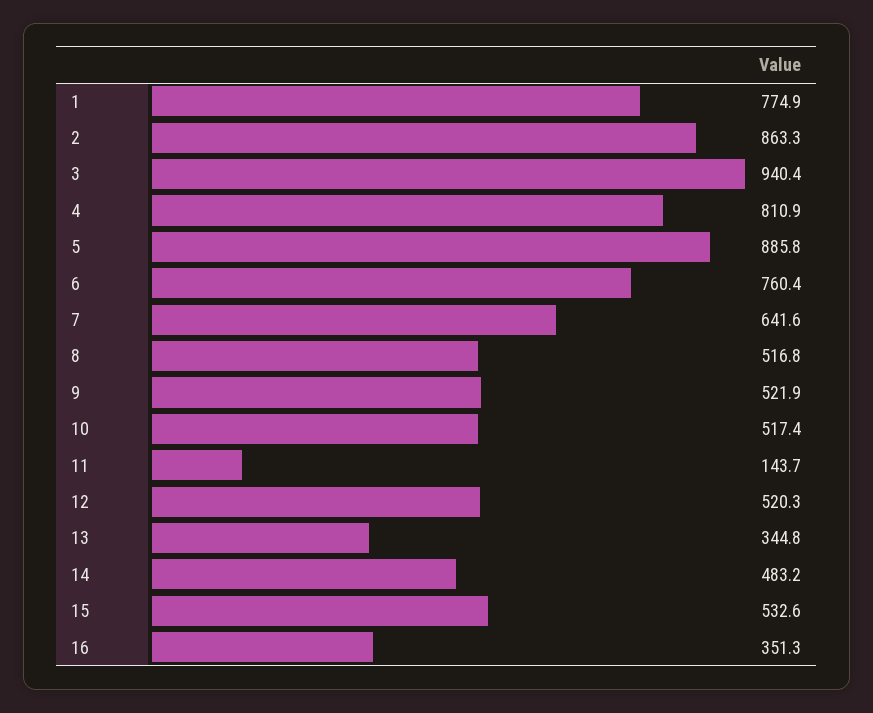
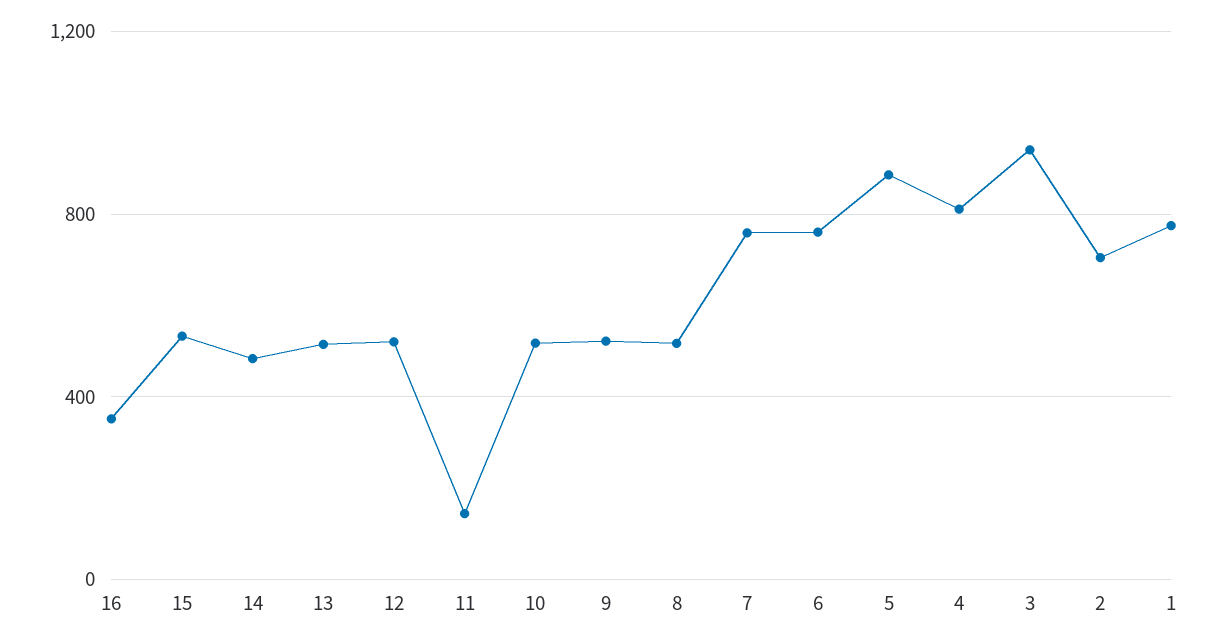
2: 863.3 -> 700
7: 641.6 -> 750
13: 344.8 -> 500

